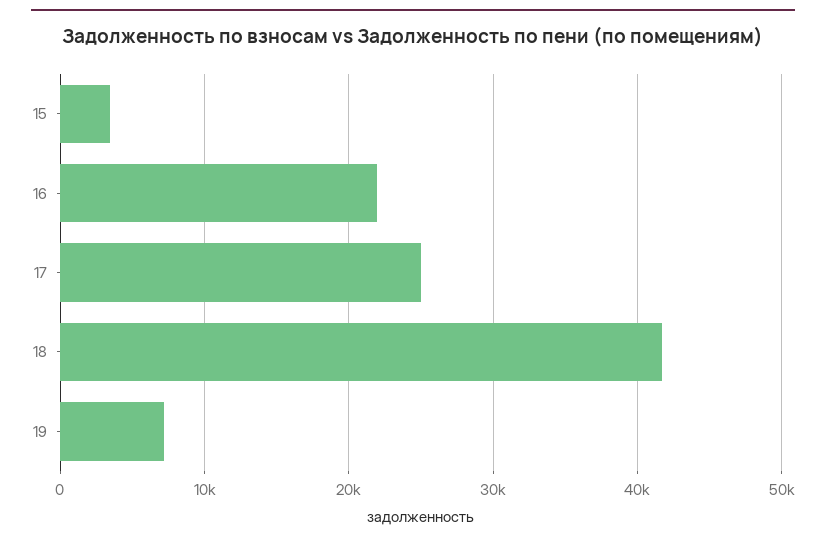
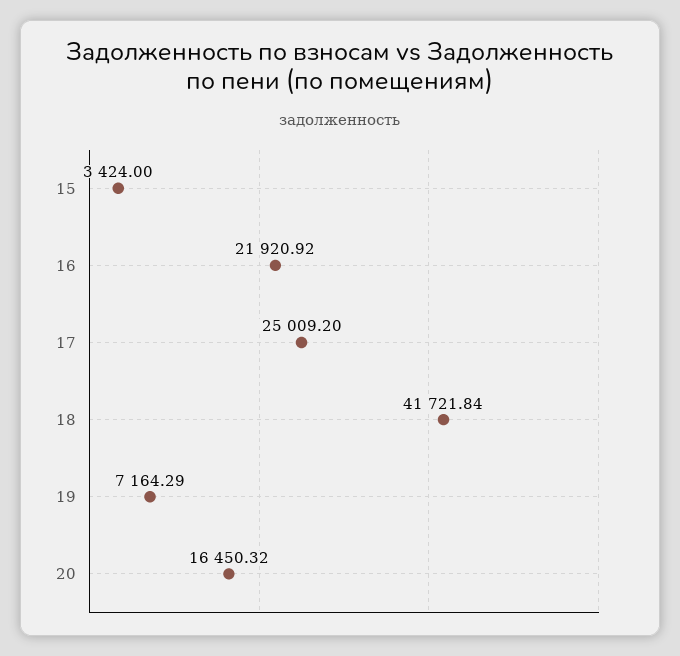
20: none -> 16450.32

